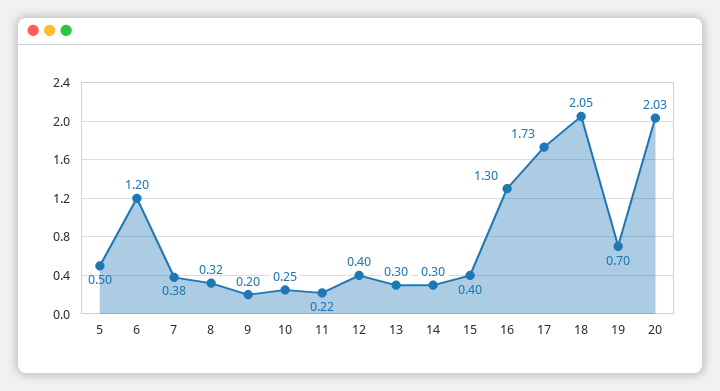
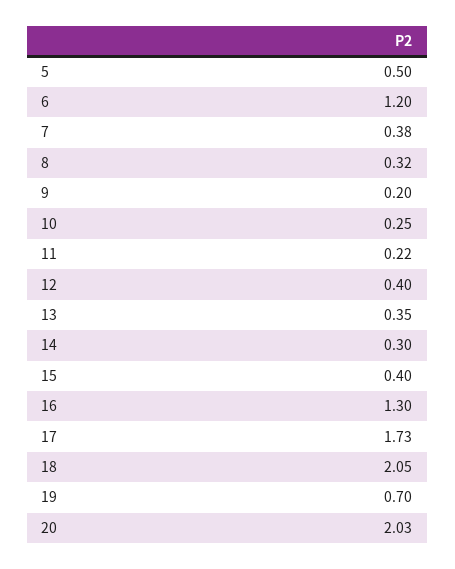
13: 0.3 -> 0.35

